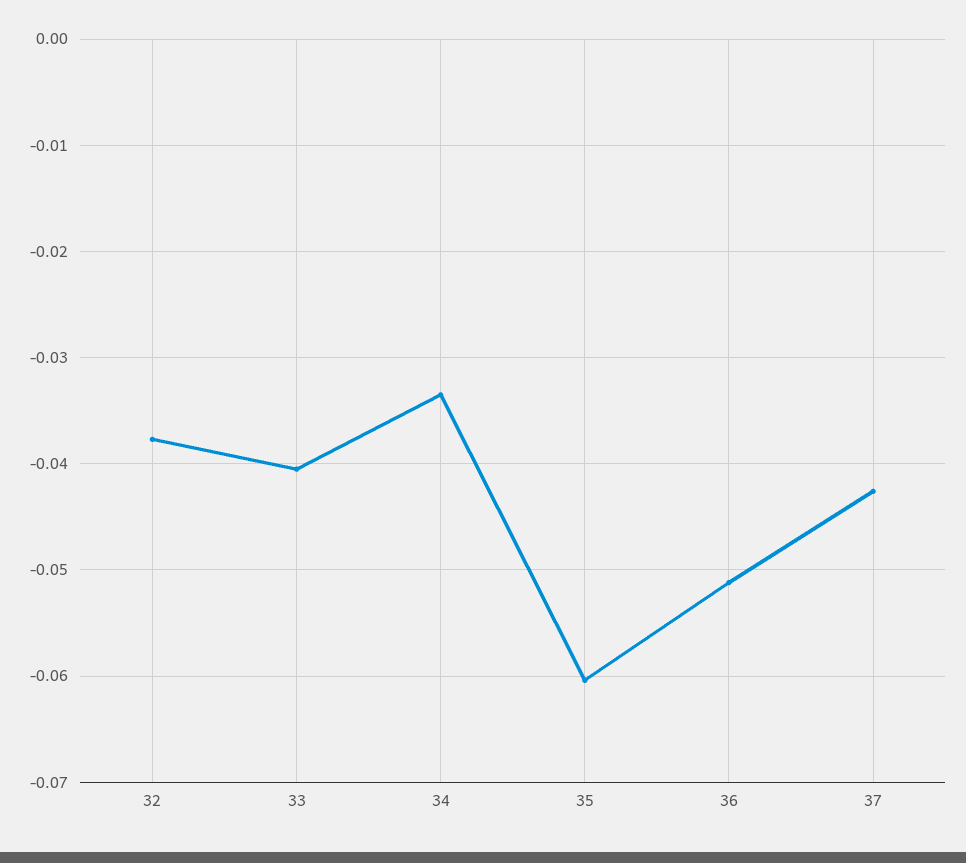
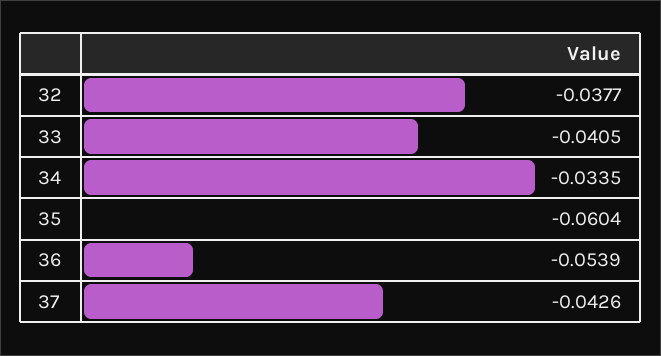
36: -0.051 -> -0.0539

